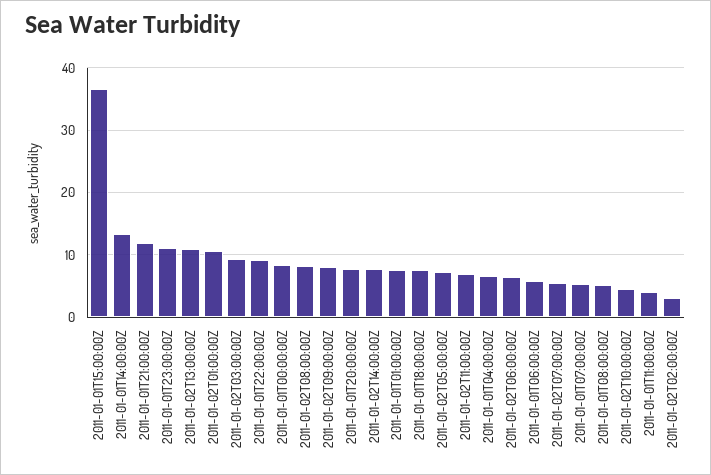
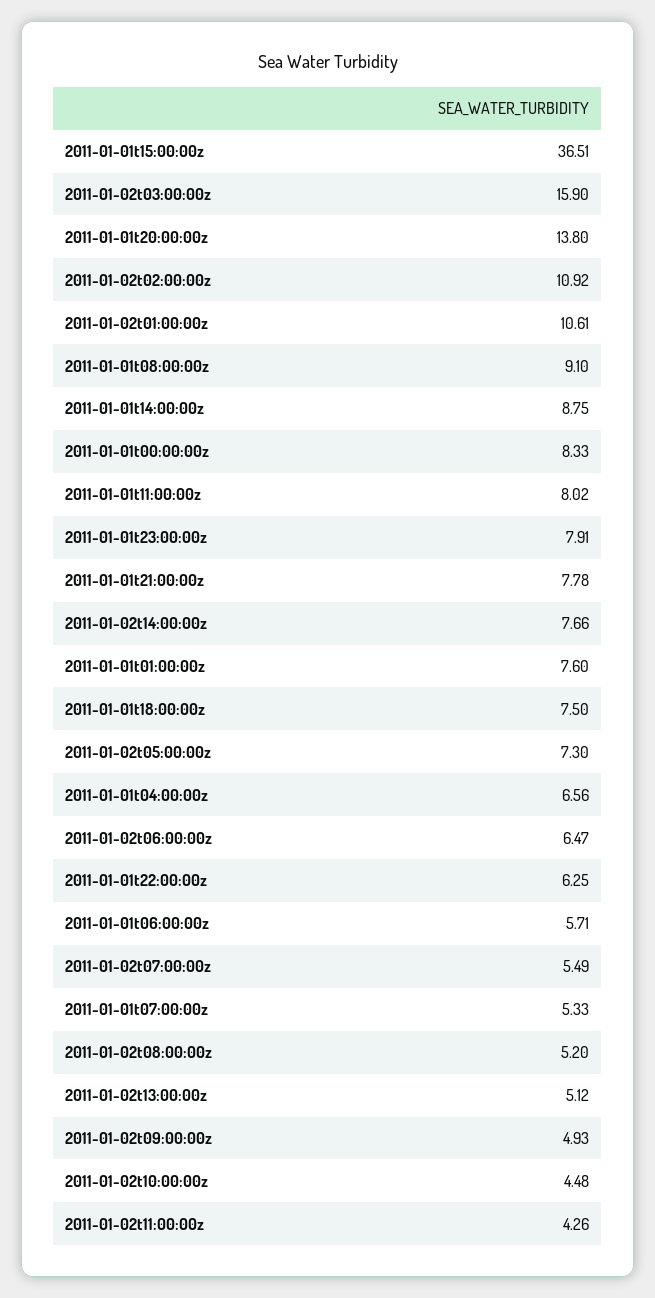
2011-01-01T14:00:00Z: 13 -> 8.75
2011-01-01T21:00:00Z: 12 -> 7.78
2011-01-01T23:00:00Z: 11 -> 7.91
2011-01-02T13:00:00Z: 11 -> 5.12
2011-01-02T03:00:00Z: 9 -> 15.9
2011-01-01T22:00:00Z: 9 -> 6.25
2011-01-02T08:00:00Z: 8 -> 5.2
2011-01-02T09:00:00Z: 8 -> 4.93
2011-01-01T20:00:00Z: 8 -> 13.8
2011-01-02T11:00:00Z: 7 -> 4.26
2011-01-01T08:00:00Z: 5 -> 9.1
2011-01-01T11:00:00Z: 4 -> 8.02
2011-01-02T02:00:00Z: 3 -> 10.92

